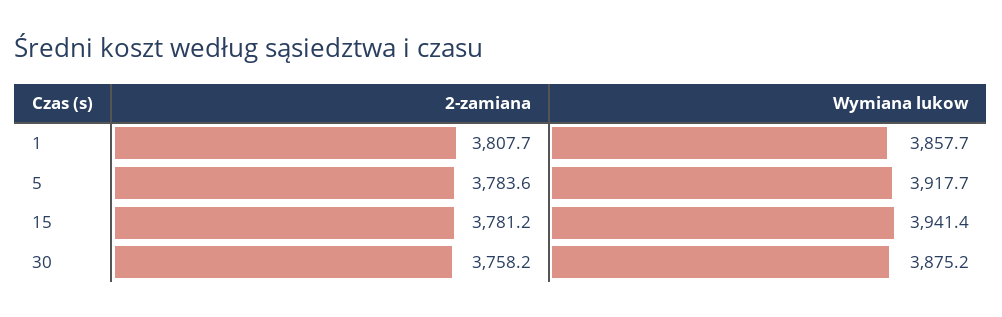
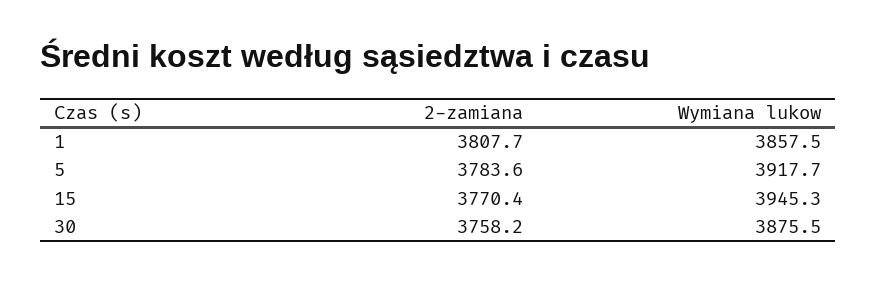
Wymiana lukow, 1: 3857.7 -> 3857.5
2-zamiana, 15: 3781.2 -> 3770.4
Wymiana lukow, 15: 3941.4 -> 3945.3
Wymiana lukow, 30: 3875.2 -> 3875.5

